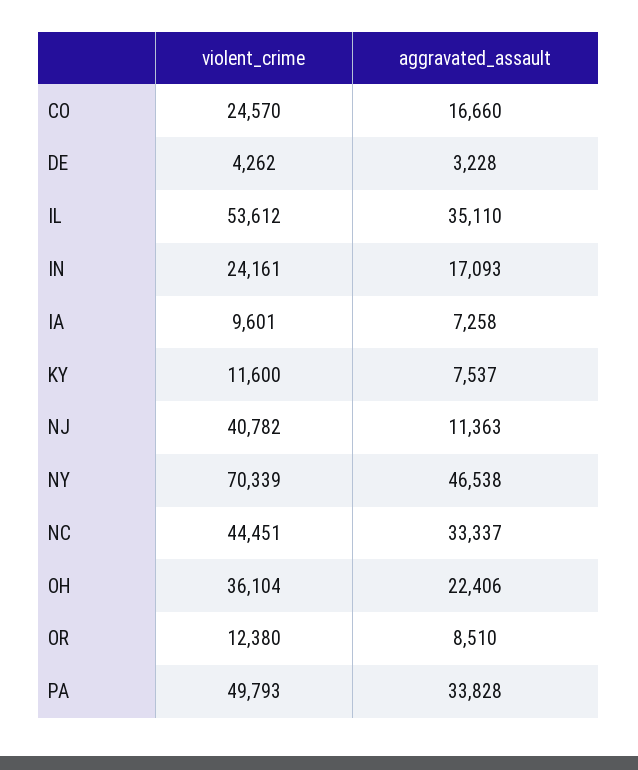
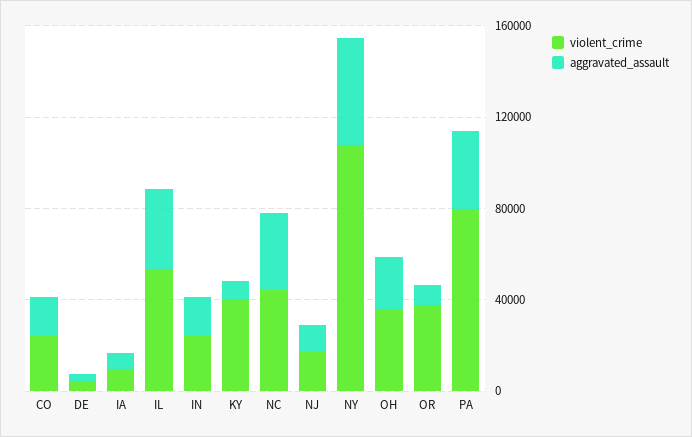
violent_crime, KY: 11600 -> 40000
violent_crime, NJ: 40782 -> 20000
violent_crime, NY: 70339 -> 110000
violent_crime, OR: 12380 -> 40000
violent_crime, PA: 49793 -> 80000

